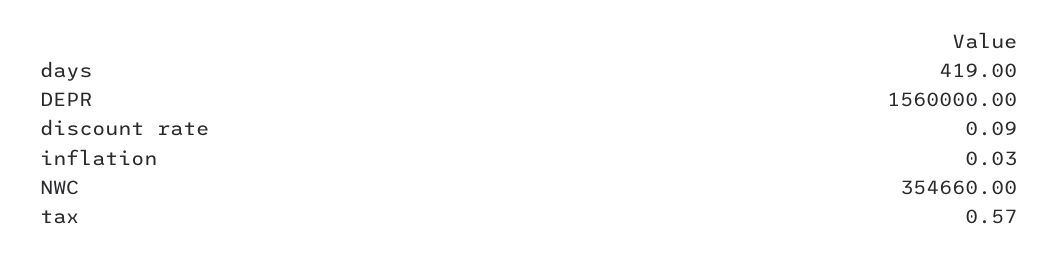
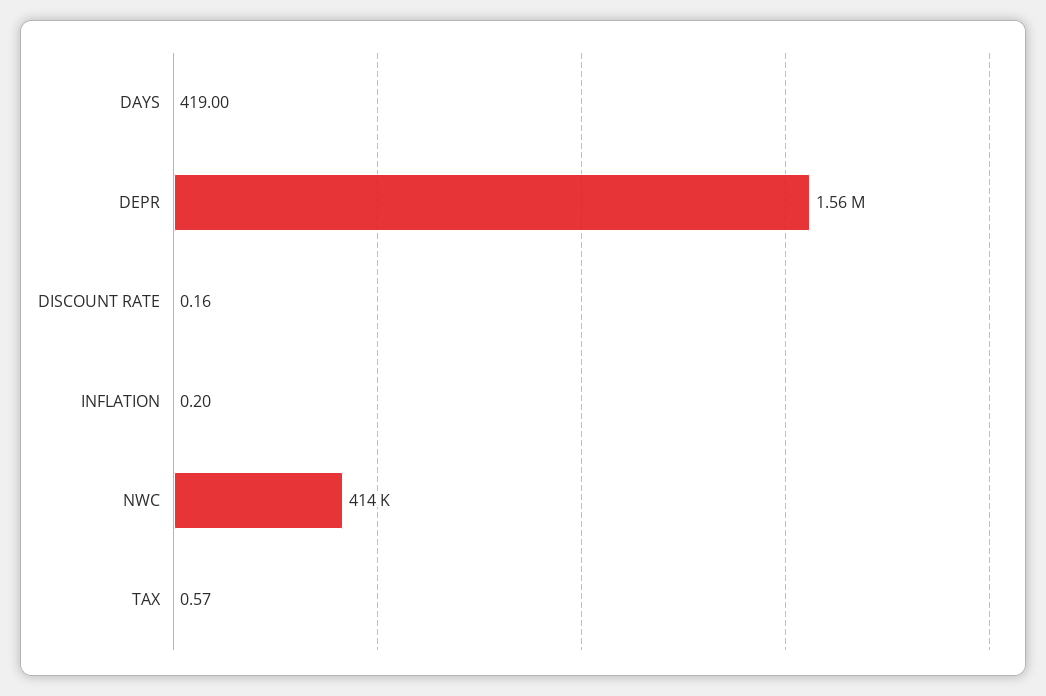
discount rate: 0.09 -> 0.16
inflation: 0.03 -> 0.2
NWC: 354660 -> 414000

